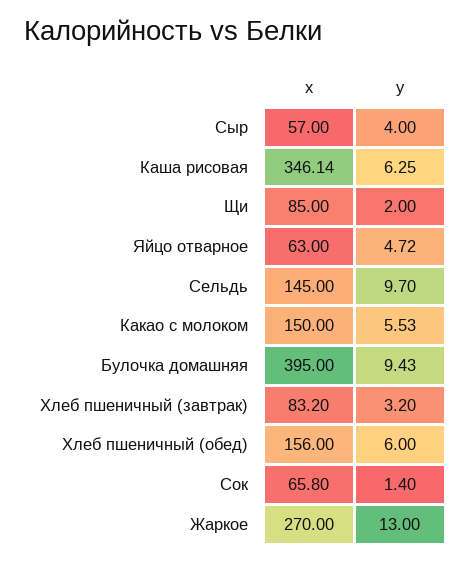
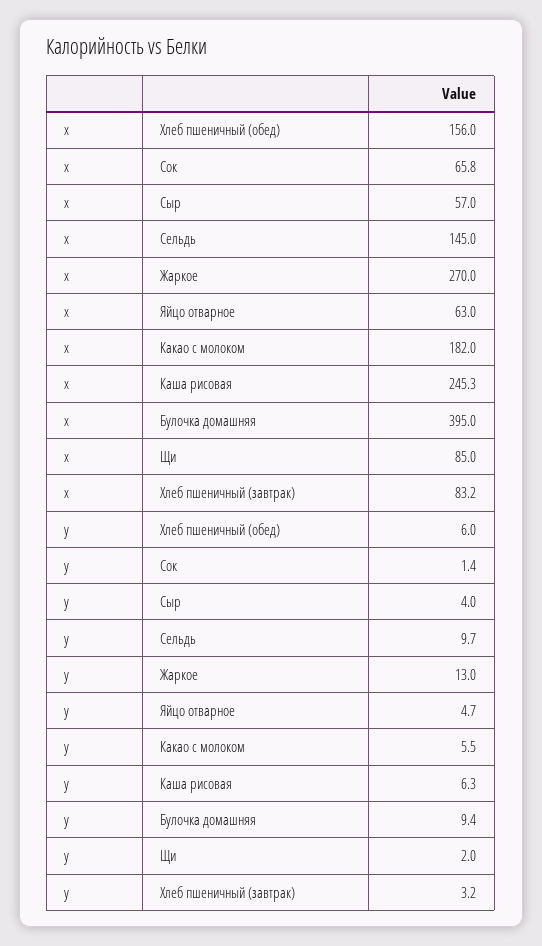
x, Каша рисовая: 346.14 -> 245.3
x, Какао с молоком: 150 -> 182

